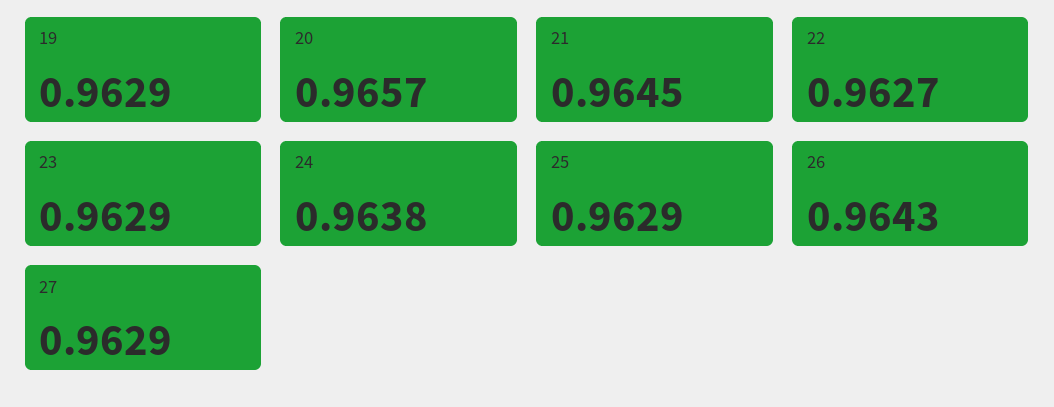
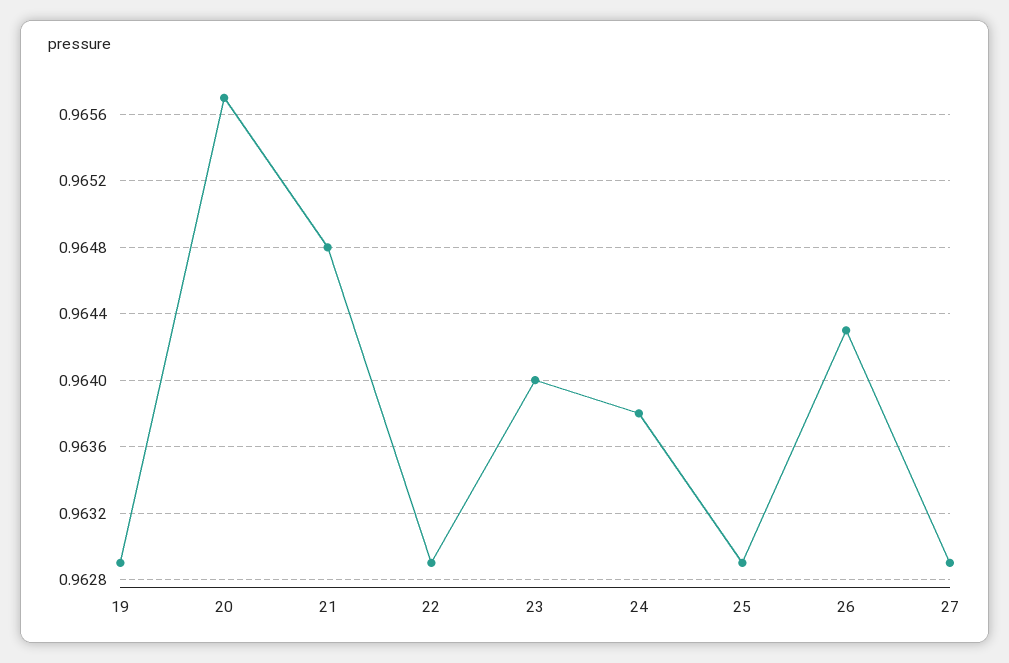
21: 0.9645 -> 0.9648
22: 0.9627 -> 0.9629
23: 0.9629 -> 0.964

